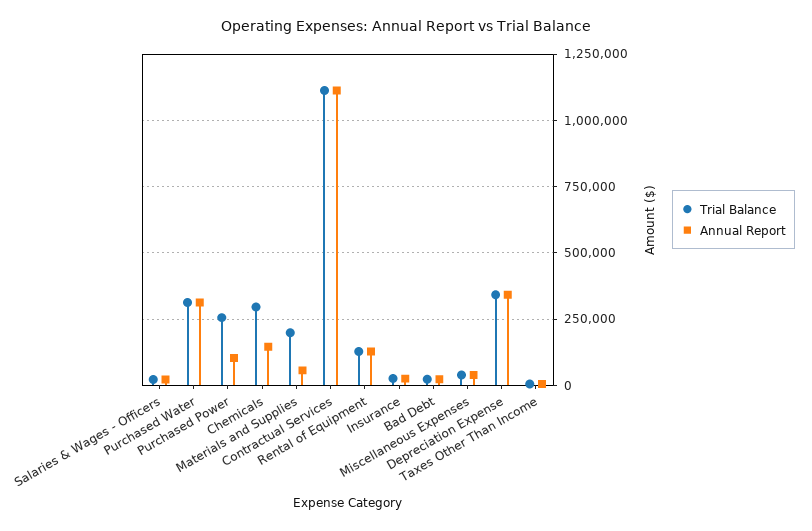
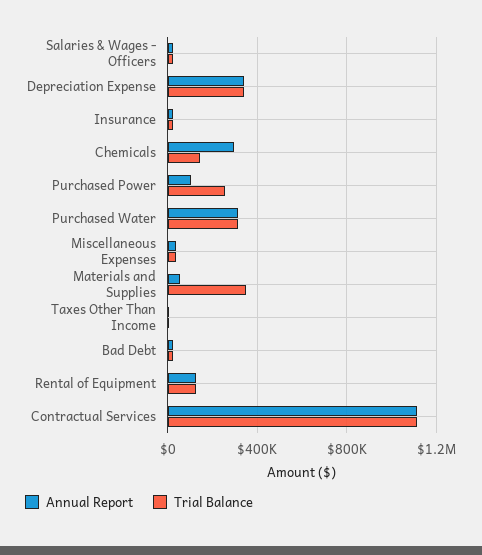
Trial Balance, Chemicals: 300000 -> 150000
Annual Report, Chemicals: 150000 -> 300000
Trial Balance, Materials and Supplies: 200000 -> 350000

